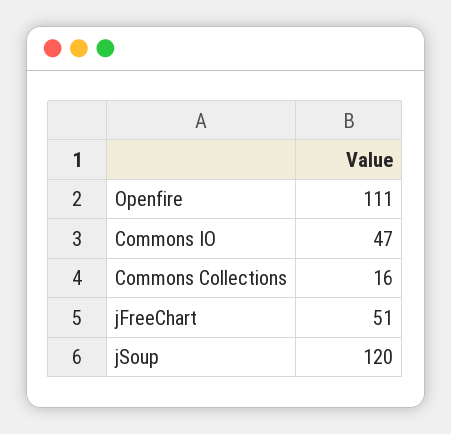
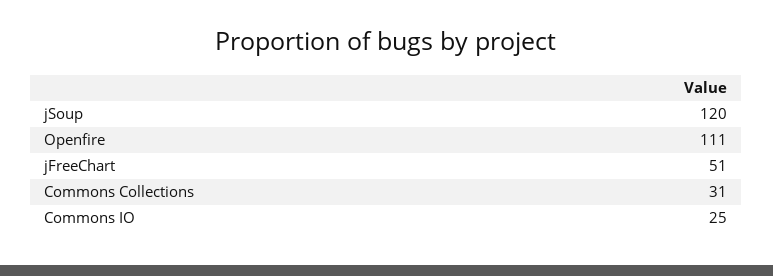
Commons IO: 47 -> 25
Commons Collections: 16 -> 31

